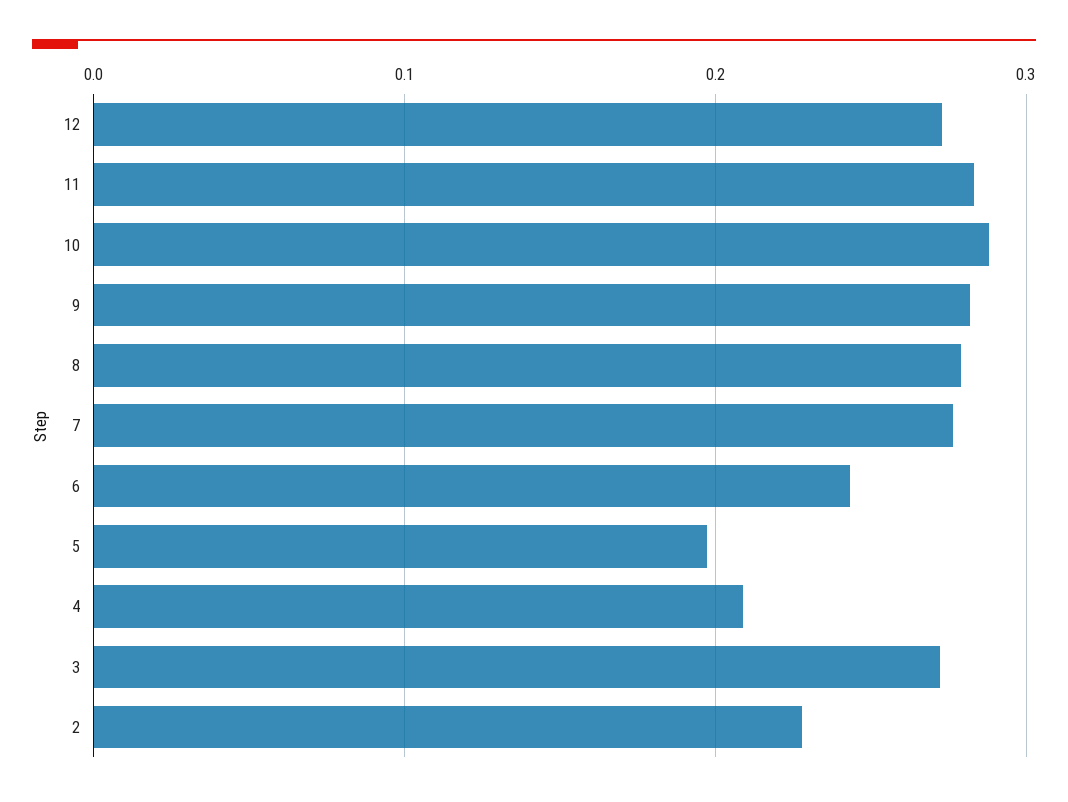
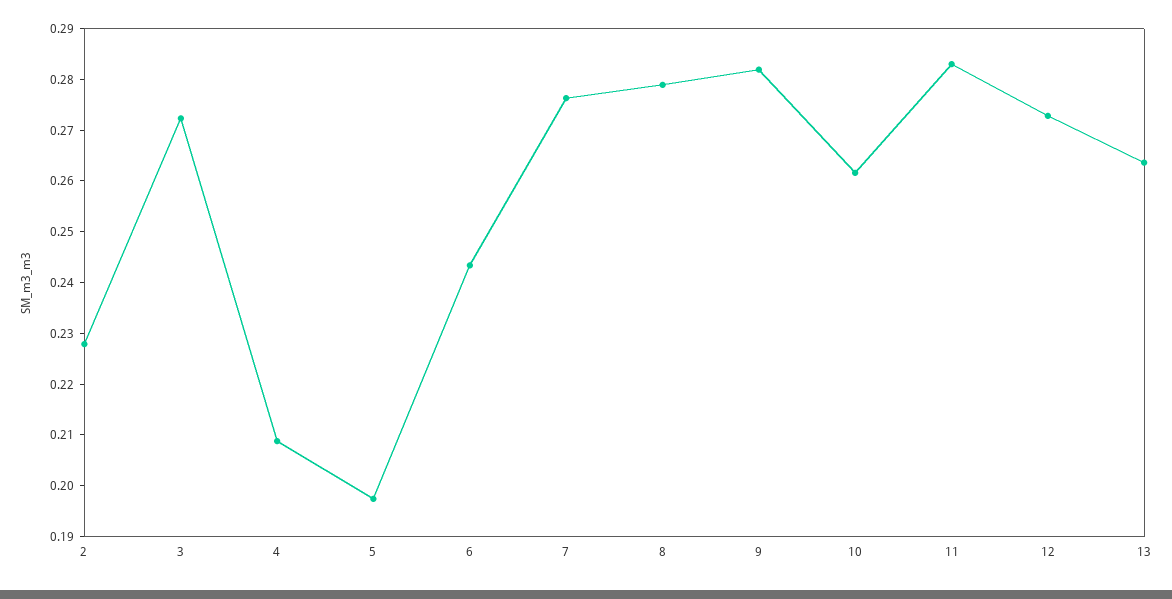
10: 0.29 -> 0.262
13: none -> 0.264

